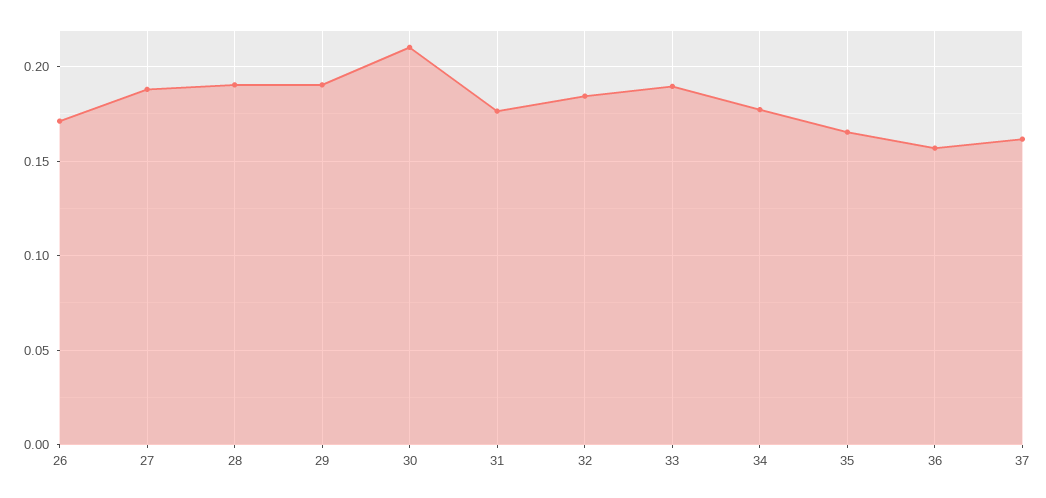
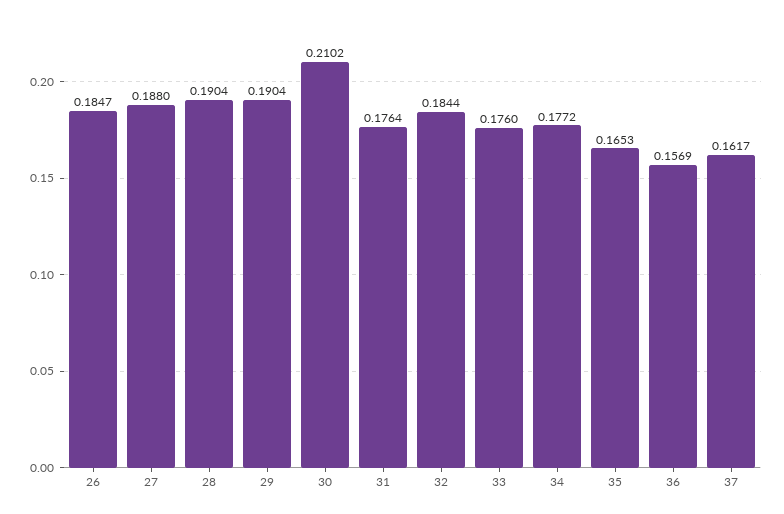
26: 0.17 -> 0.1847
33: 0.19 -> 0.176

